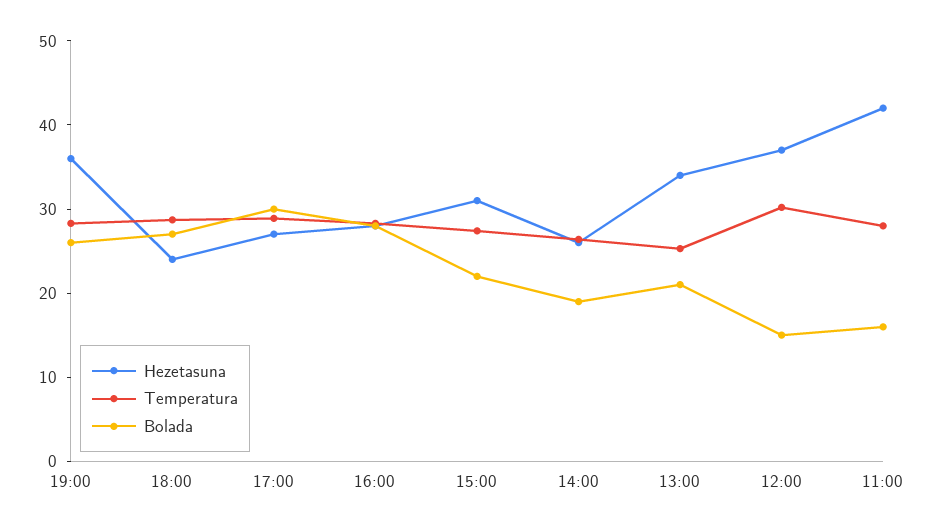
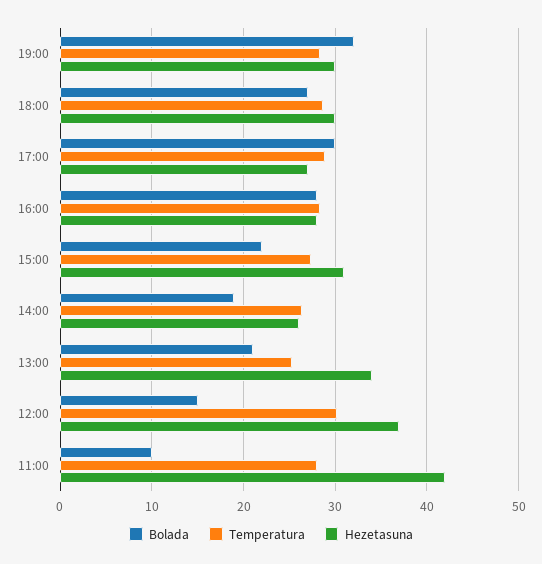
Hezetasuna, 19:00: 36 -> 30
Bolada, 19:00: 26 -> 32
Hezetasuna, 18:00: 24 -> 30
Bolada, 11:00: 16 -> 10

